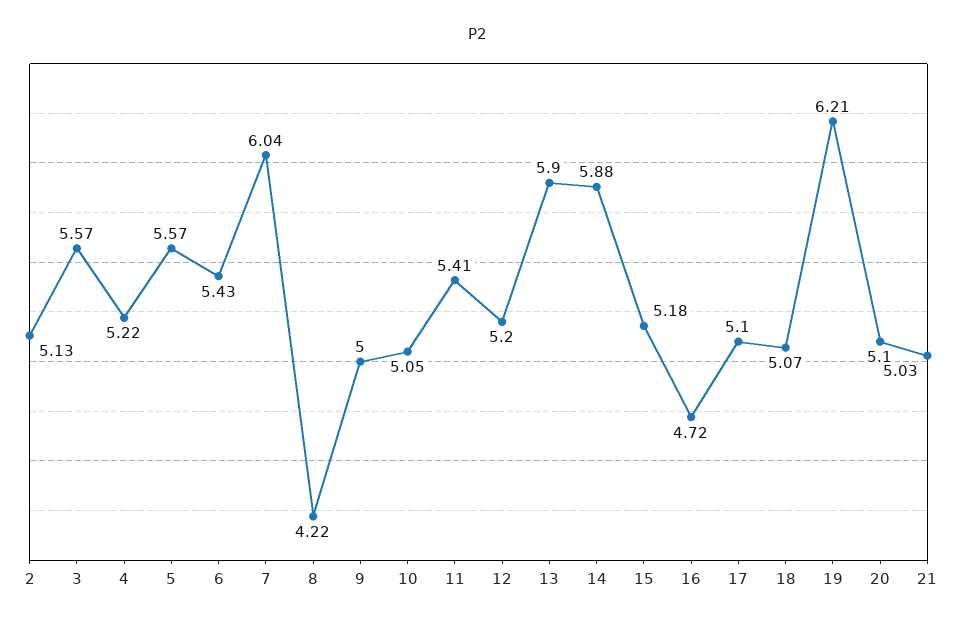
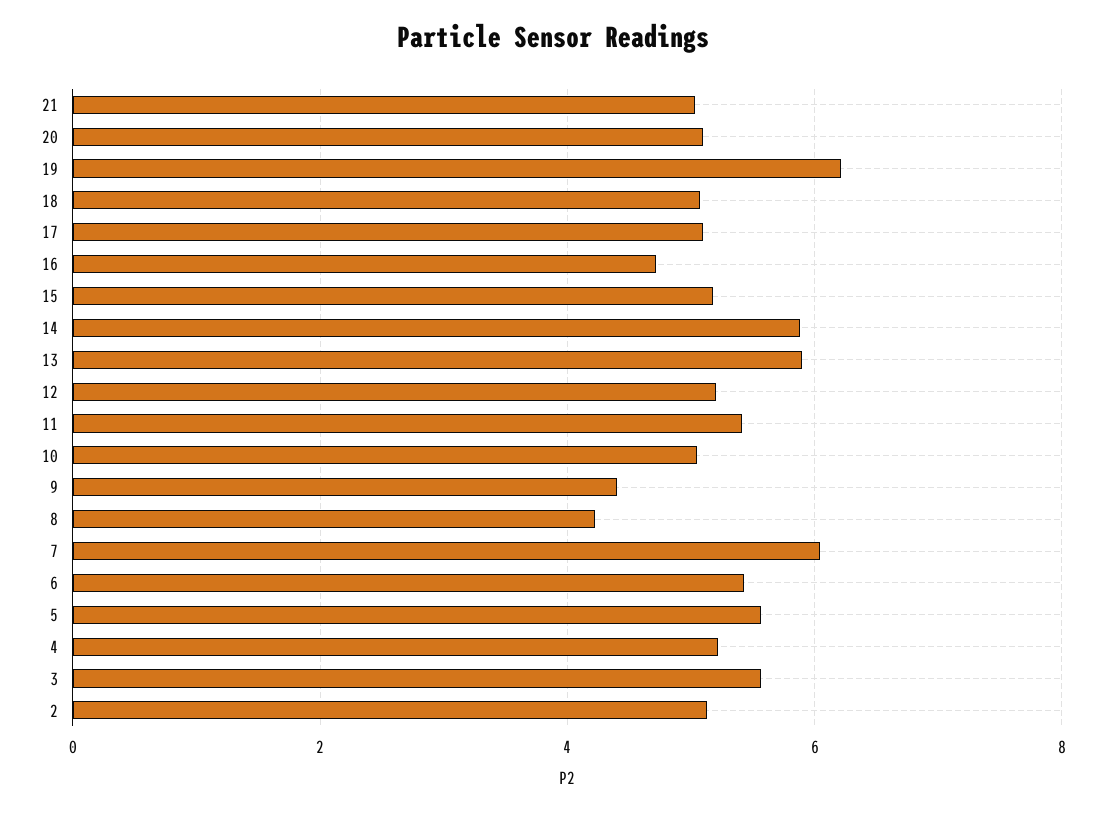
9: 5 -> 4.4

